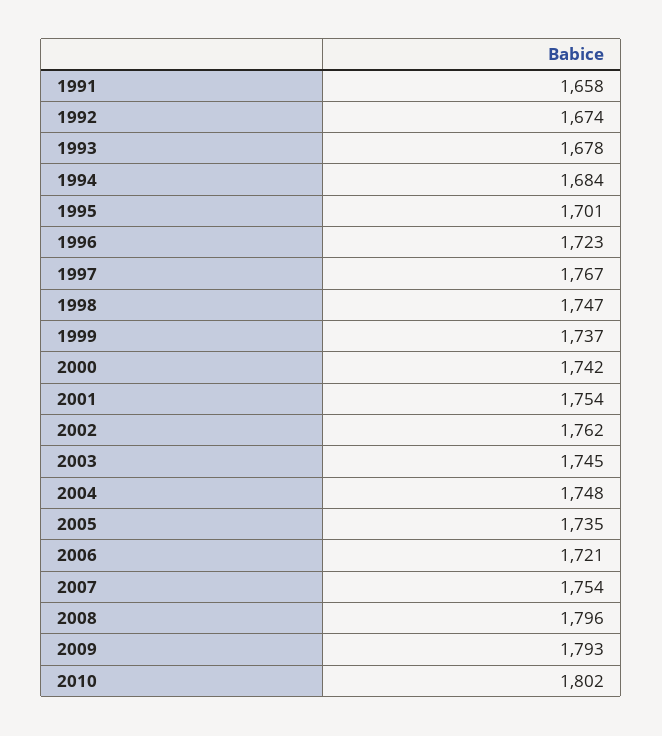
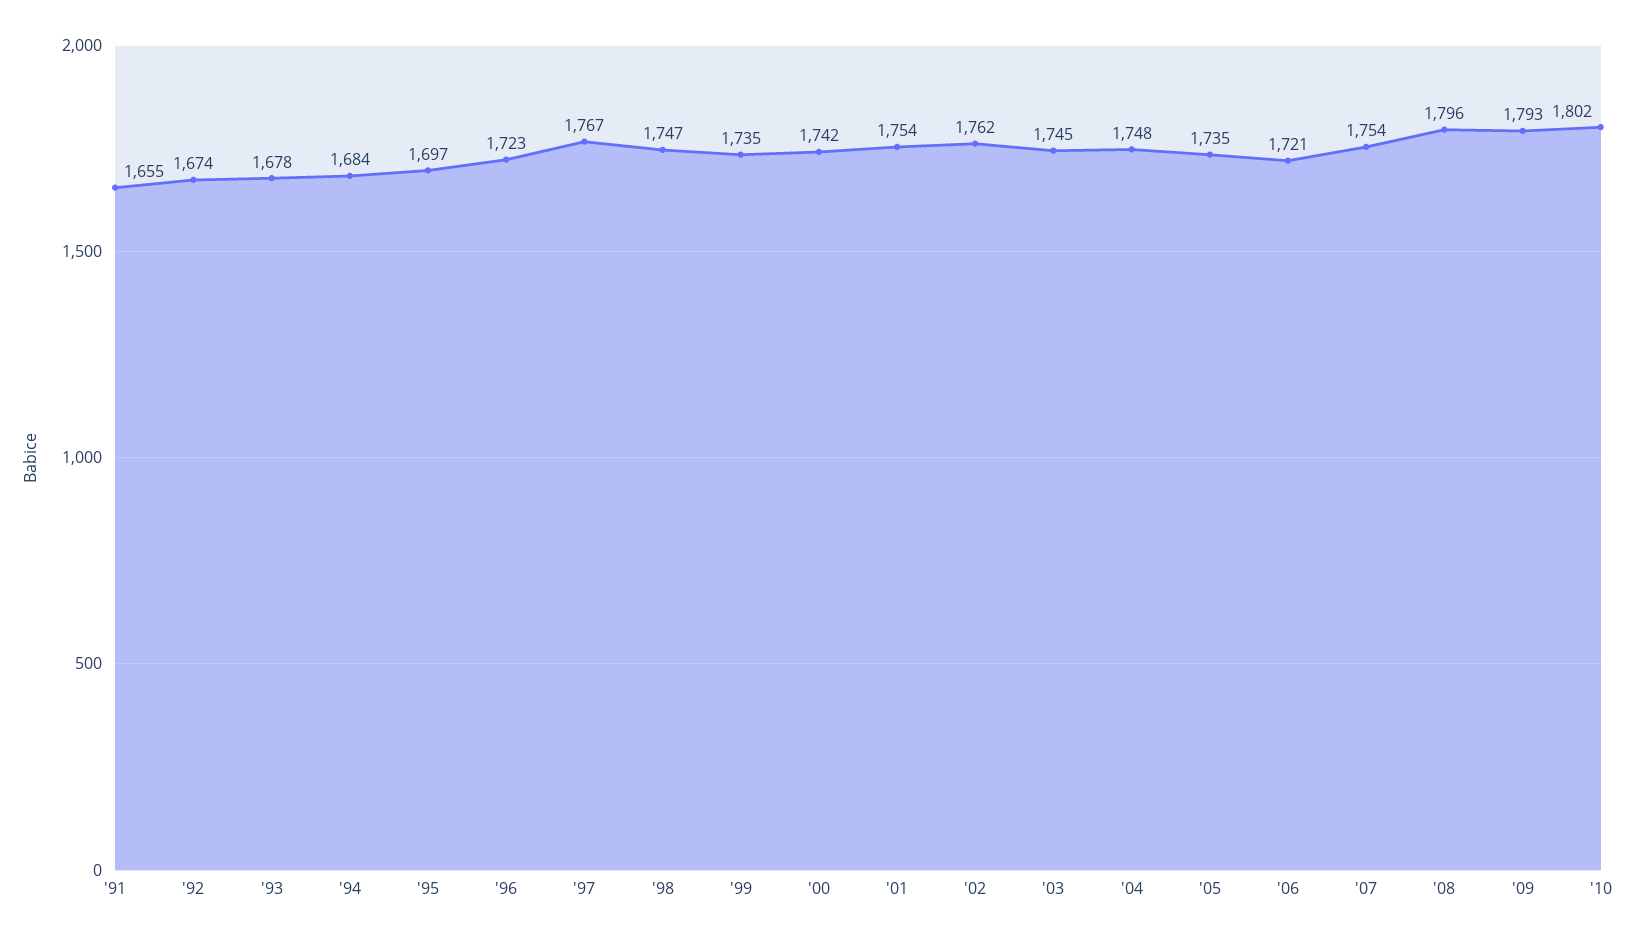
1991: 1658 -> 1655
1995: 1701 -> 1697
1999: 1737 -> 1735

